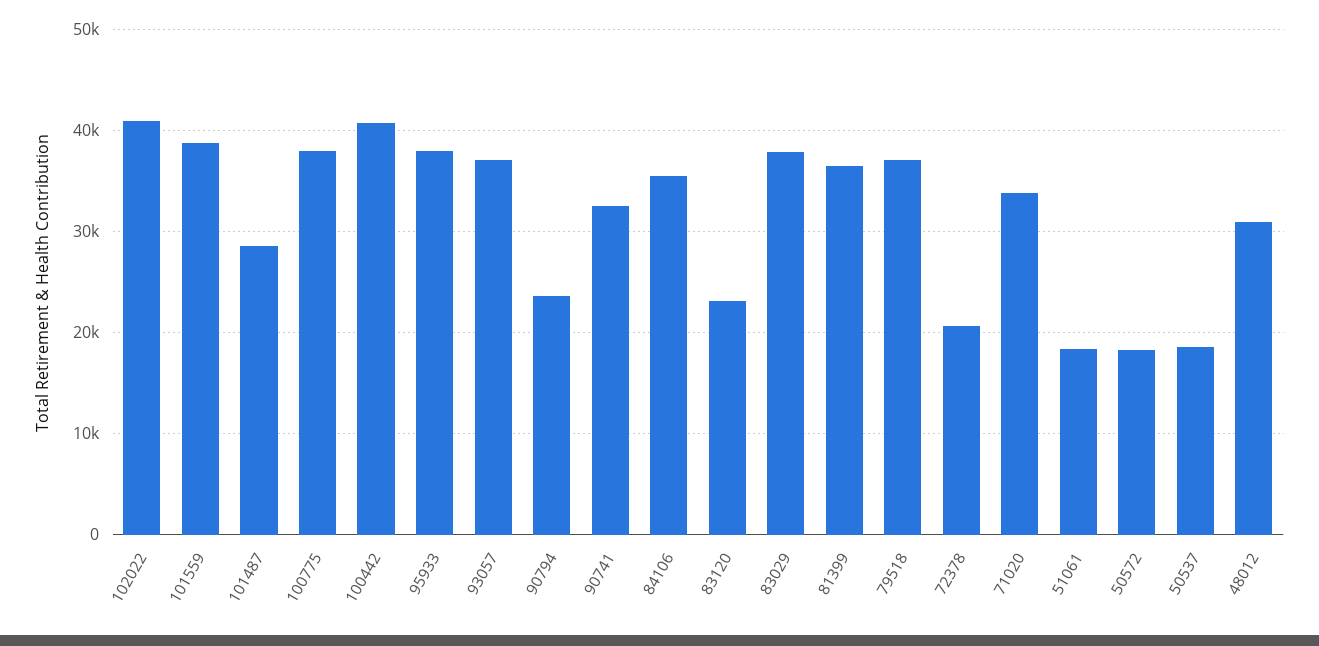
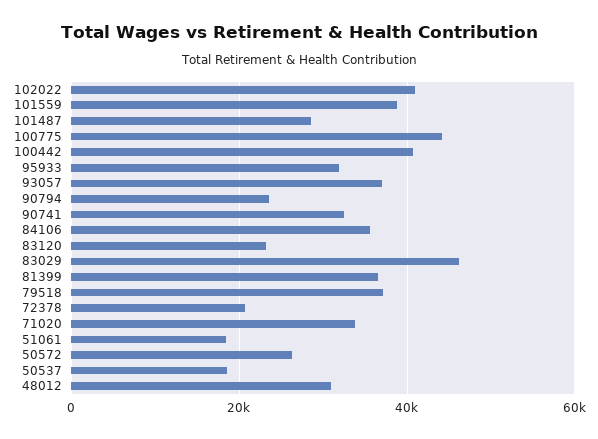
100775: 38000 -> 44000
95933: 38000 -> 32000
83029: 38000 -> 46000
50572: 18000 -> 26000

